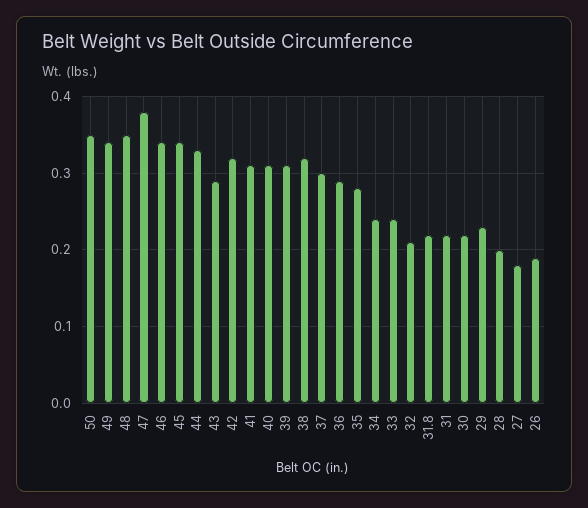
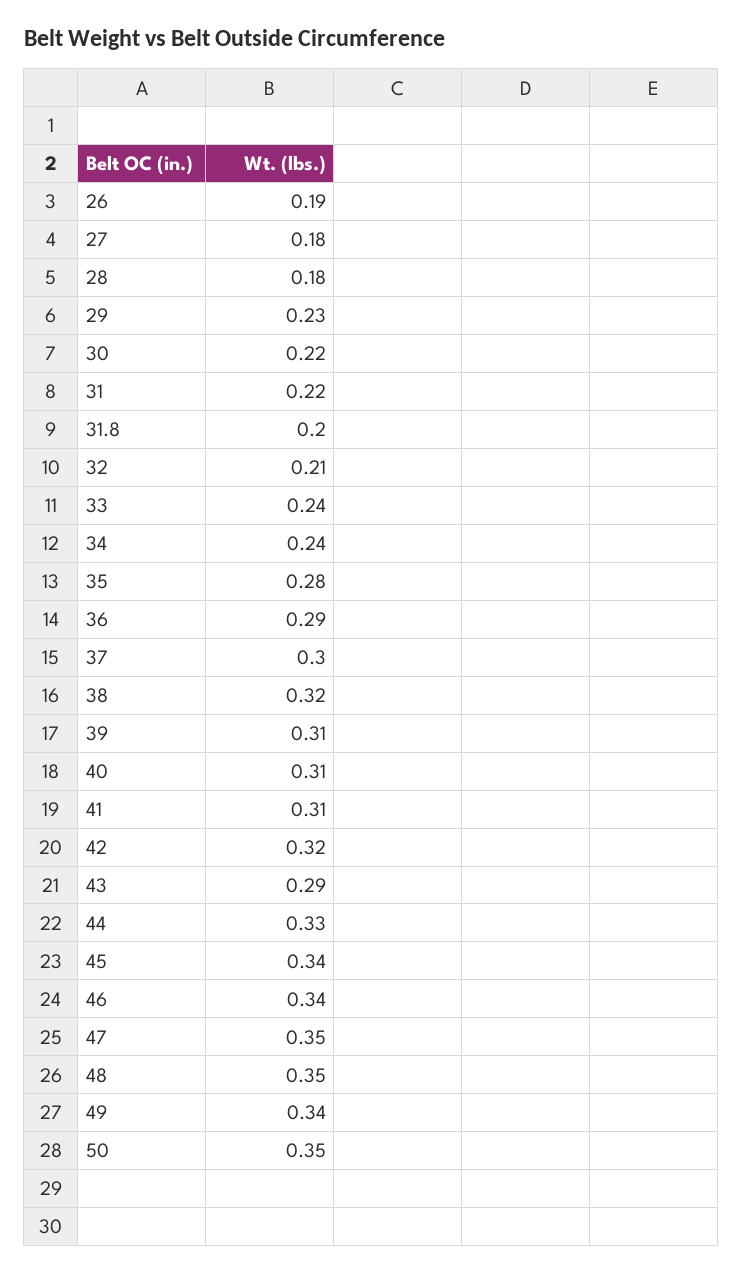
47: 0.38 -> 0.35
31.8: 0.22 -> 0.2
28: 0.2 -> 0.18

